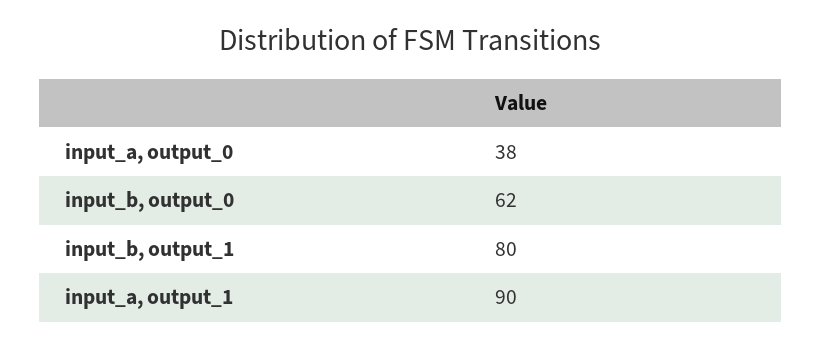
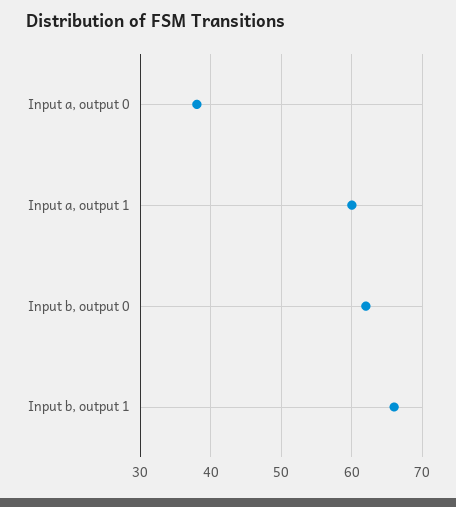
input_b, output_1: 80 -> 66
input_a, output_1: 90 -> 60

